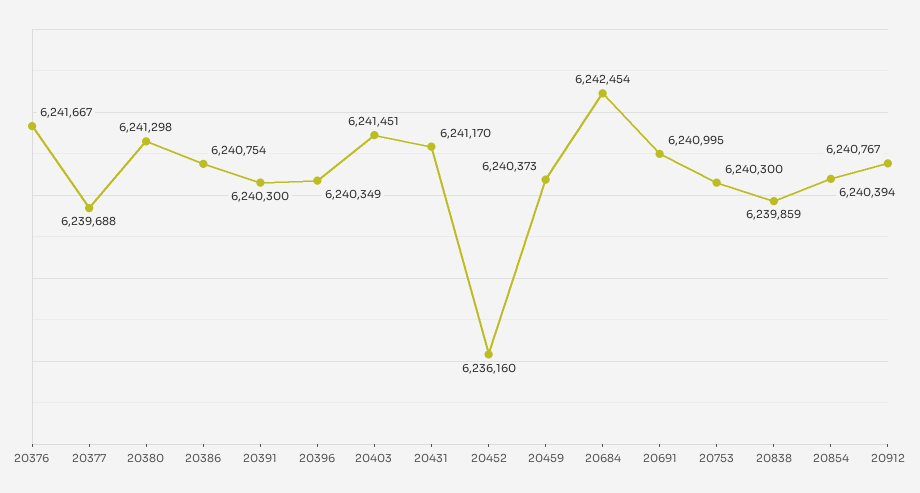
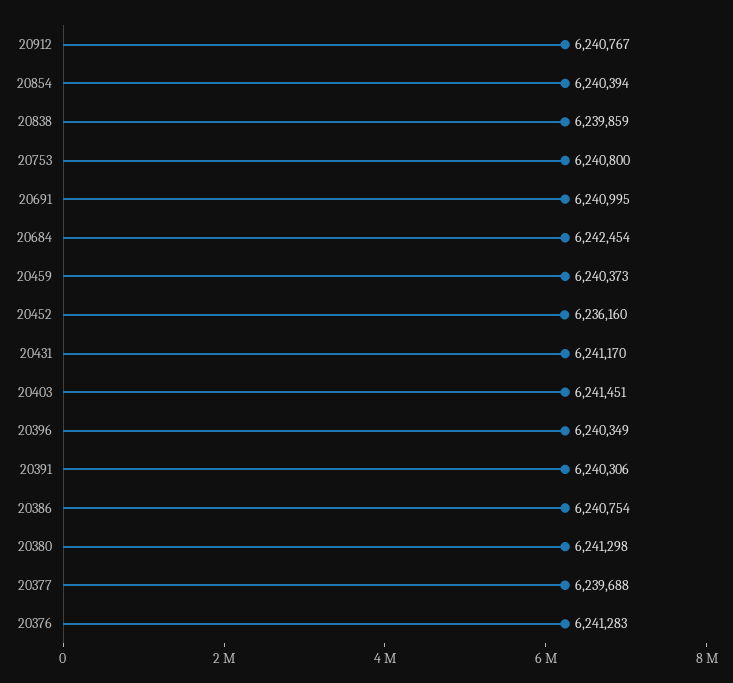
20376: 6241667 -> 6241283
20391: 6240300 -> 6240306
20753: 6240300 -> 6240800

